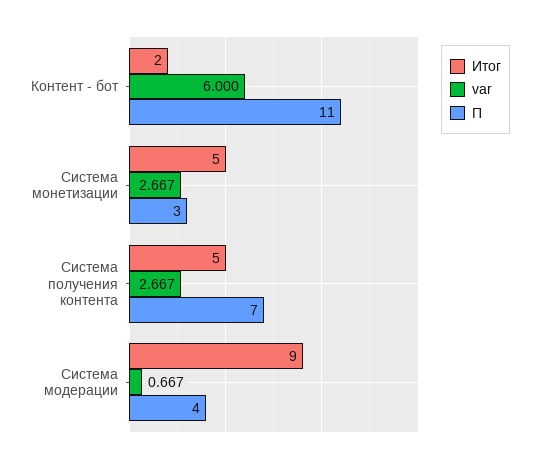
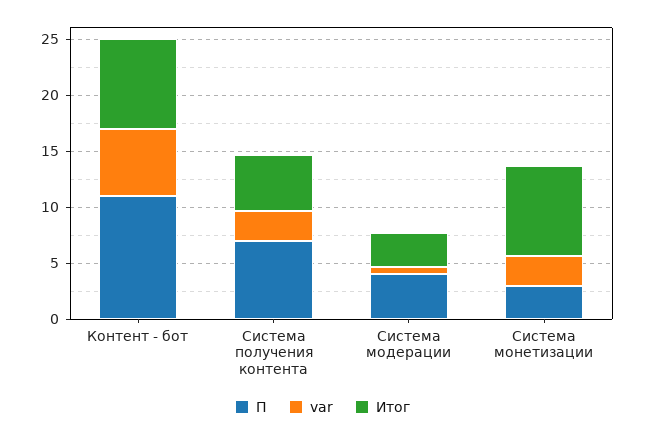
Итог, Контент - бот: 2 -> 8
Итог, Система монетизации: 5 -> 8
Итог, Система модерации: 9 -> 3

